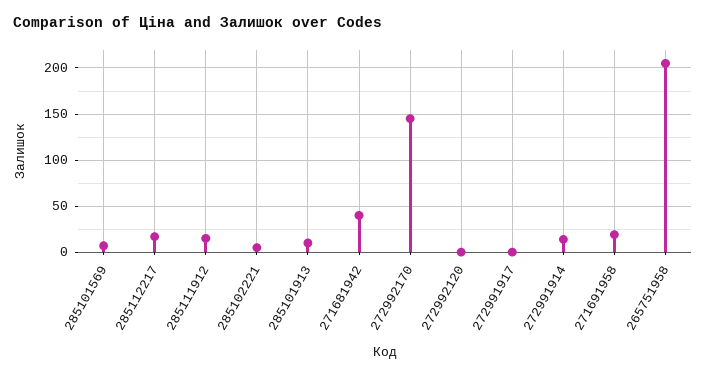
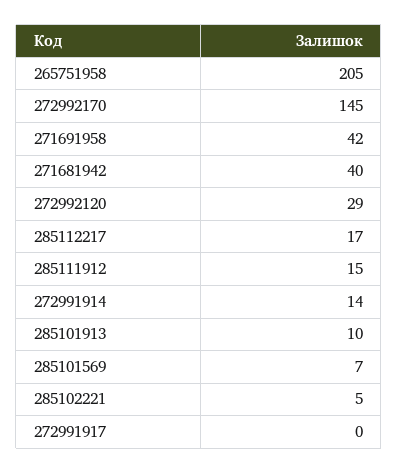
272992120: 0 -> 29
271691958: 20 -> 42

